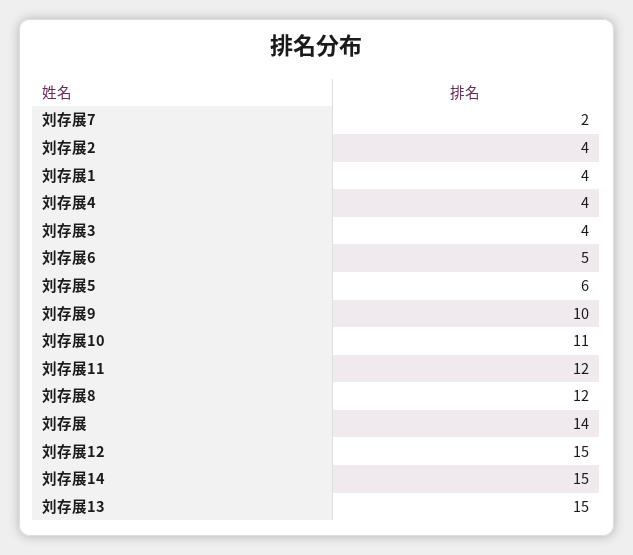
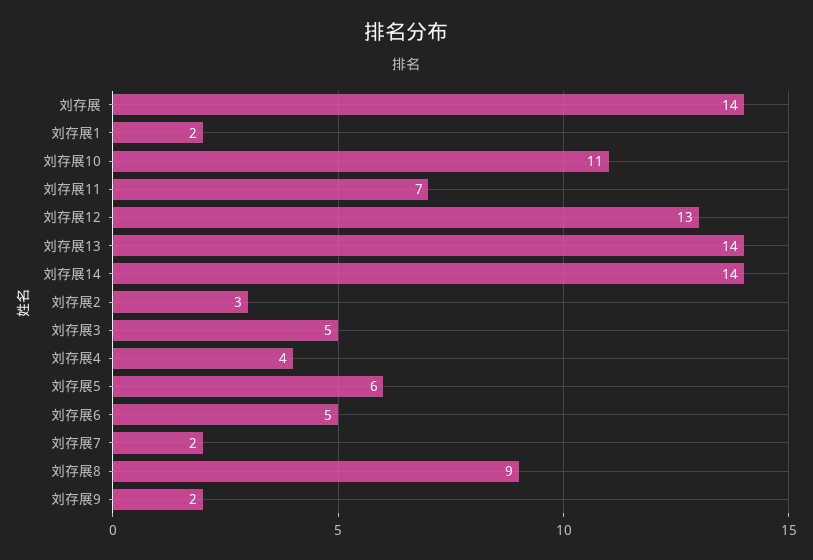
刘存展2: 4 -> 3
刘存展1: 4 -> 2
刘存展3: 4 -> 5
刘存展9: 10 -> 2
刘存展11: 12 -> 7
刘存展8: 12 -> 9
刘存展12: 15 -> 13
刘存展14: 15 -> 14
刘存展13: 15 -> 14

